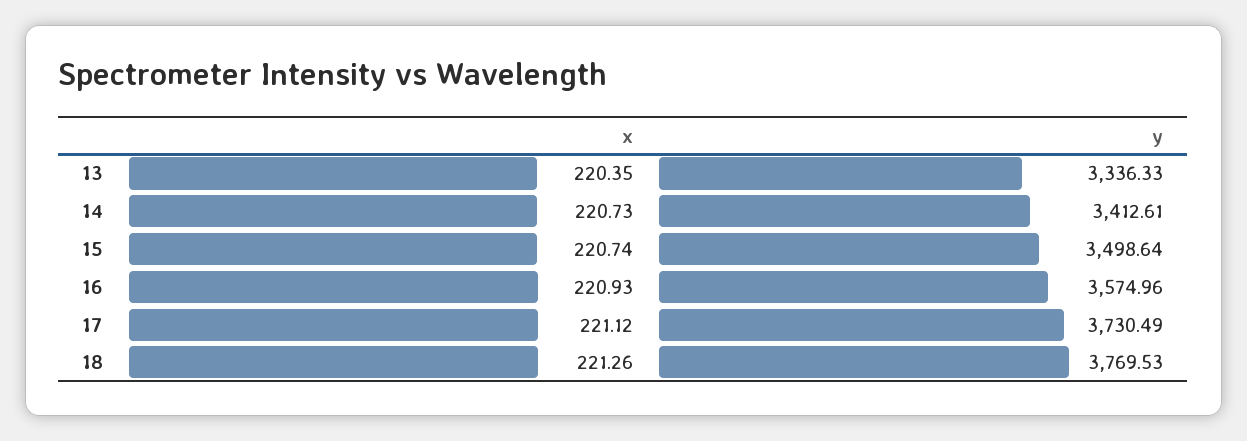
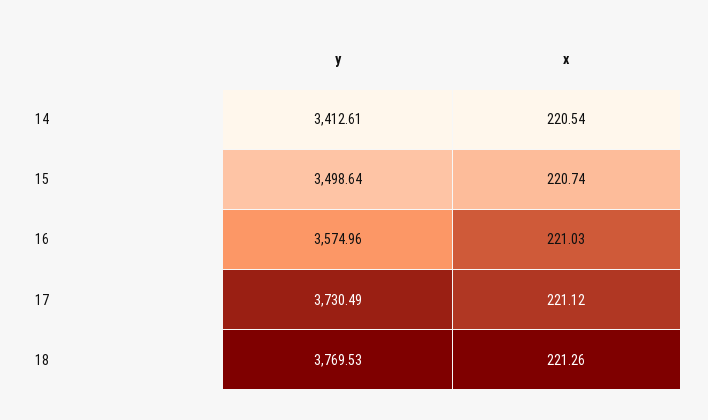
x, 13: 220.35 -> none
y, 13: 3336.33 -> none
x, 14: 220.73 -> 220.54
x, 16: 220.93 -> 221.03

